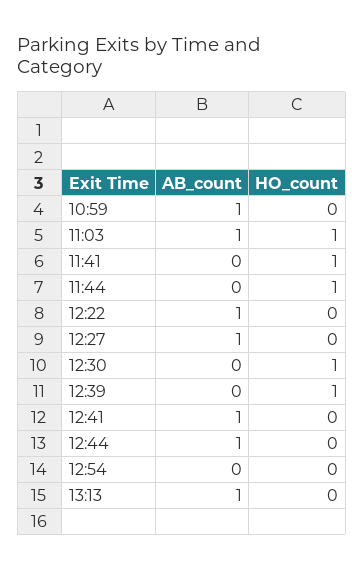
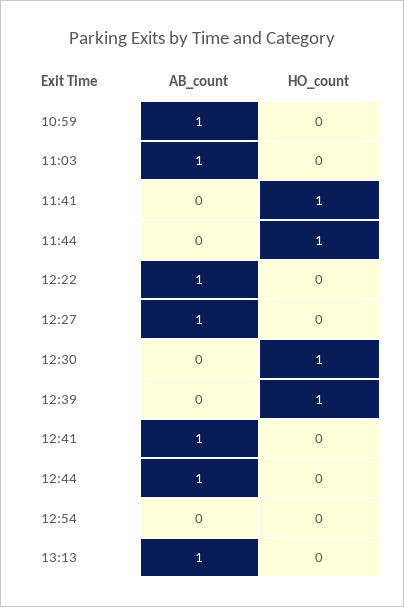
HO_count, 11:03: 1 -> 0

